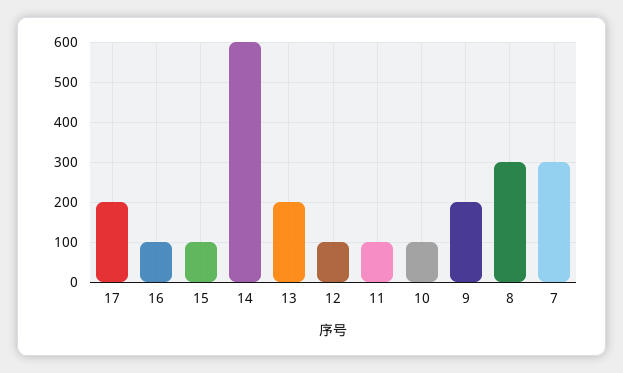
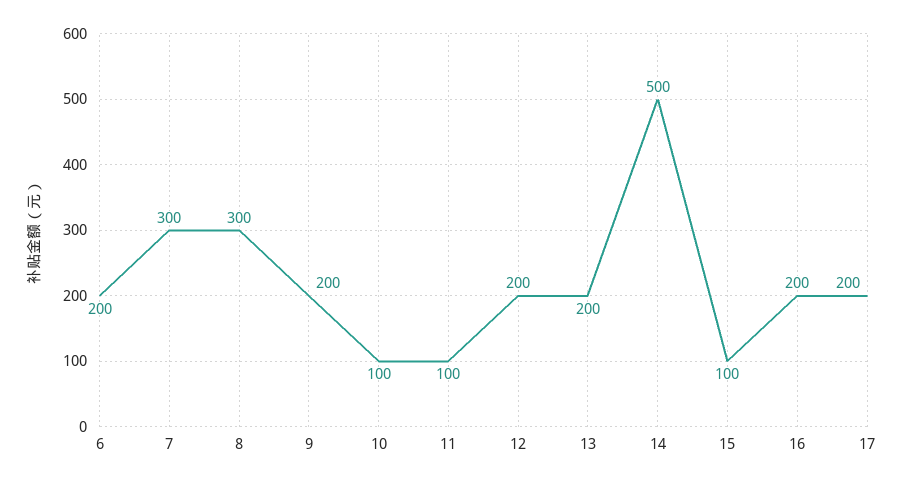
16: 100 -> 200
14: 600 -> 500
12: 100 -> 200
6: none -> 200

